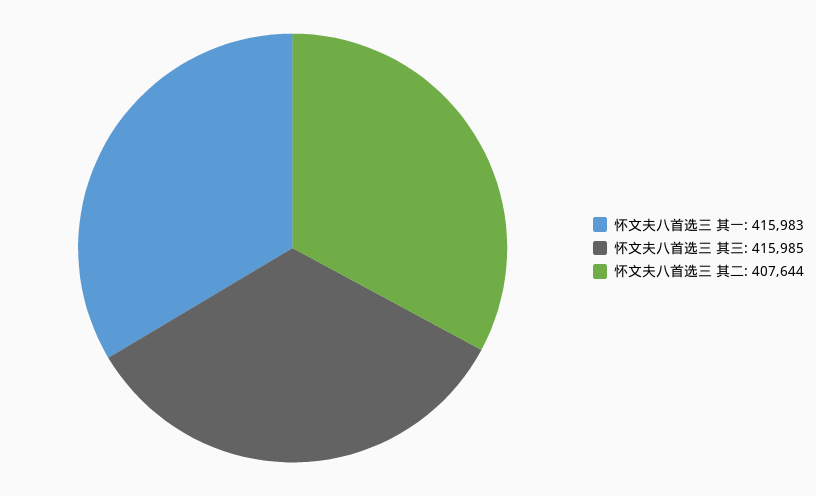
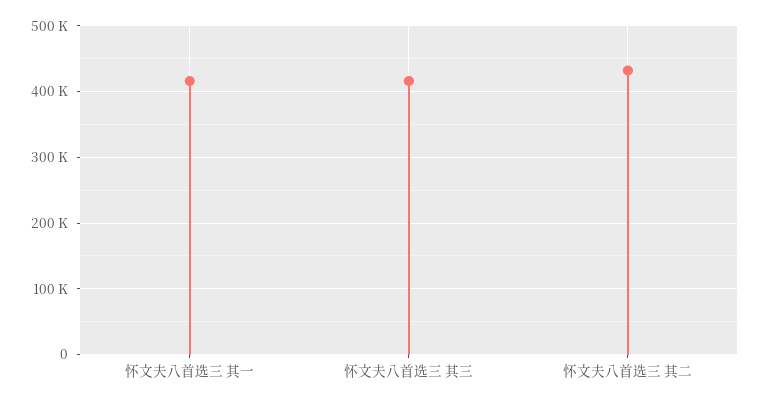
怀文夫八首选三 其二: 407644 -> 430000

